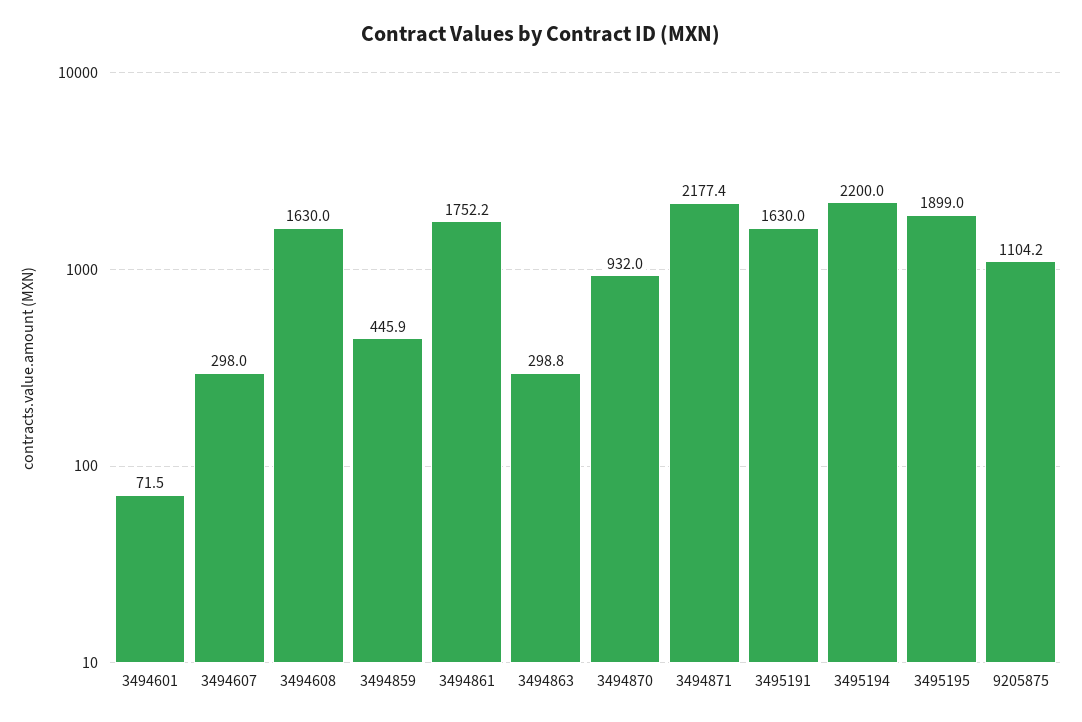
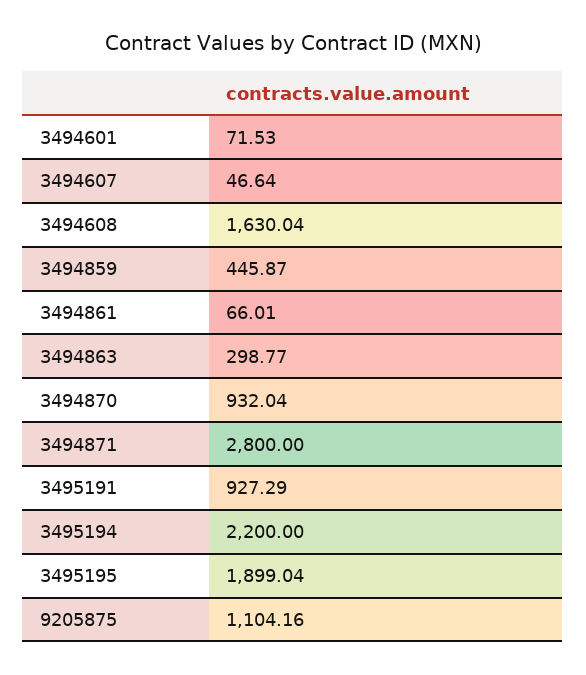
3494607: 298 -> 46.64
3494861: 1752.2 -> 66.01
3494871: 2177.4 -> 2800
3495191: 1630 -> 927.29

